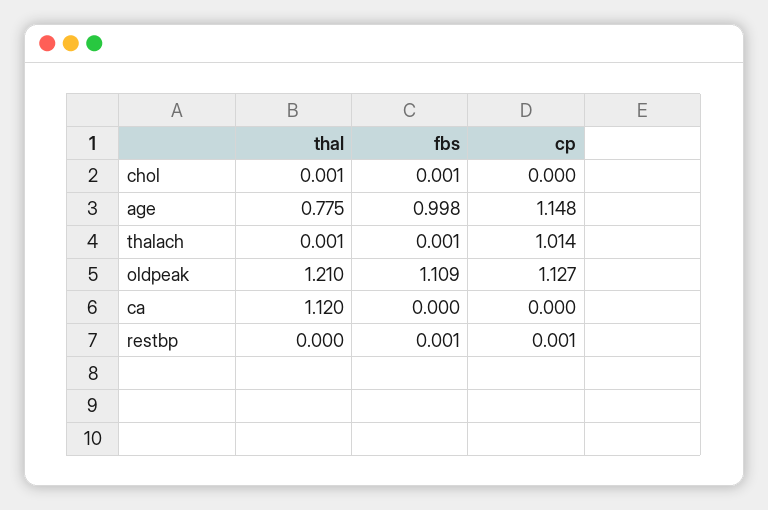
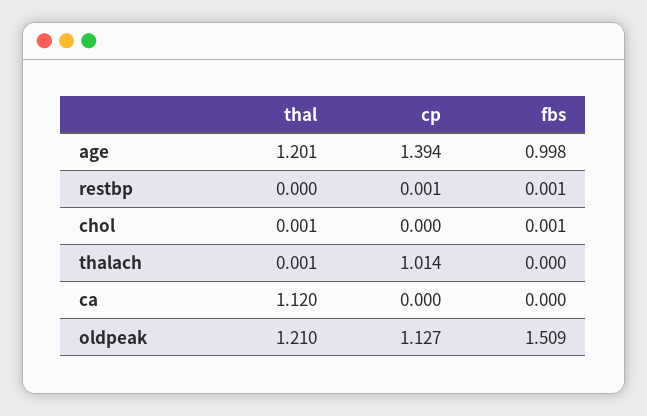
thal, age: 0.775 -> 1.201
cp, age: 1.148 -> 1.394
fbs, thalach: 0.001 -> 0
fbs, oldpeak: 1.109 -> 1.509

